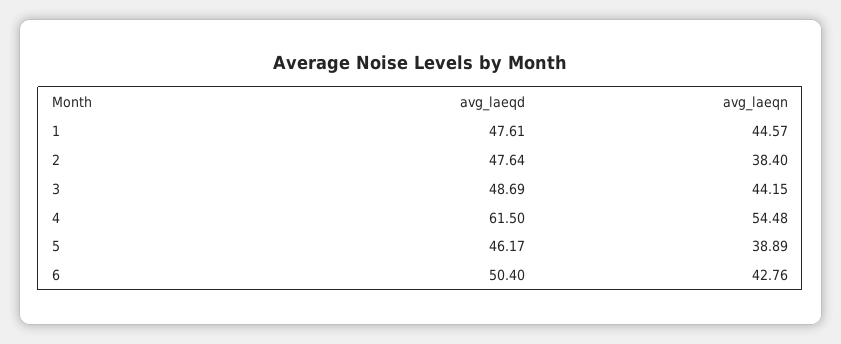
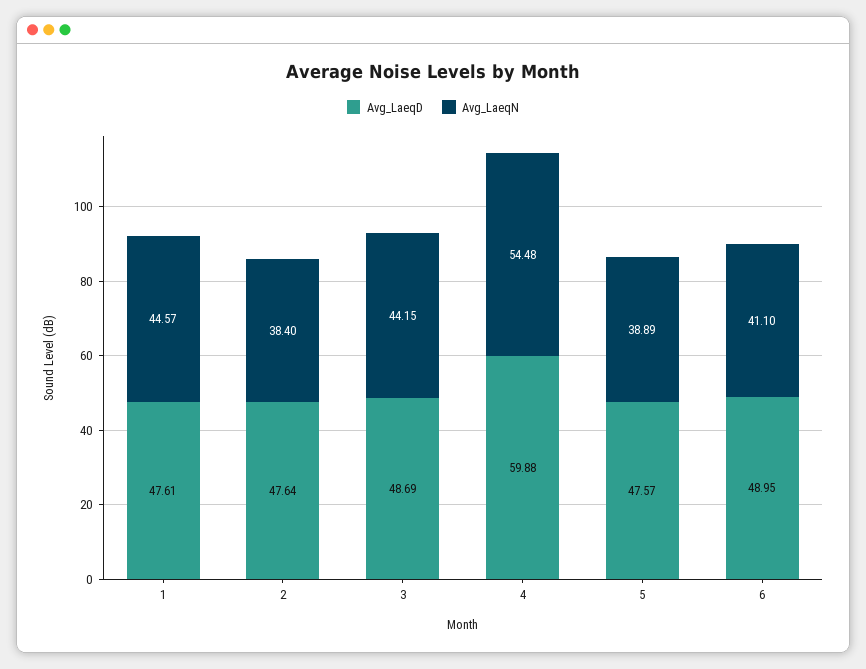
avg_laeqd, 4: 61.5 -> 59.88
avg_laeqd, 5: 46.17 -> 47.57
avg_laeqd, 6: 50.4 -> 48.95
avg_laeqn, 6: 42.76 -> 41.1

